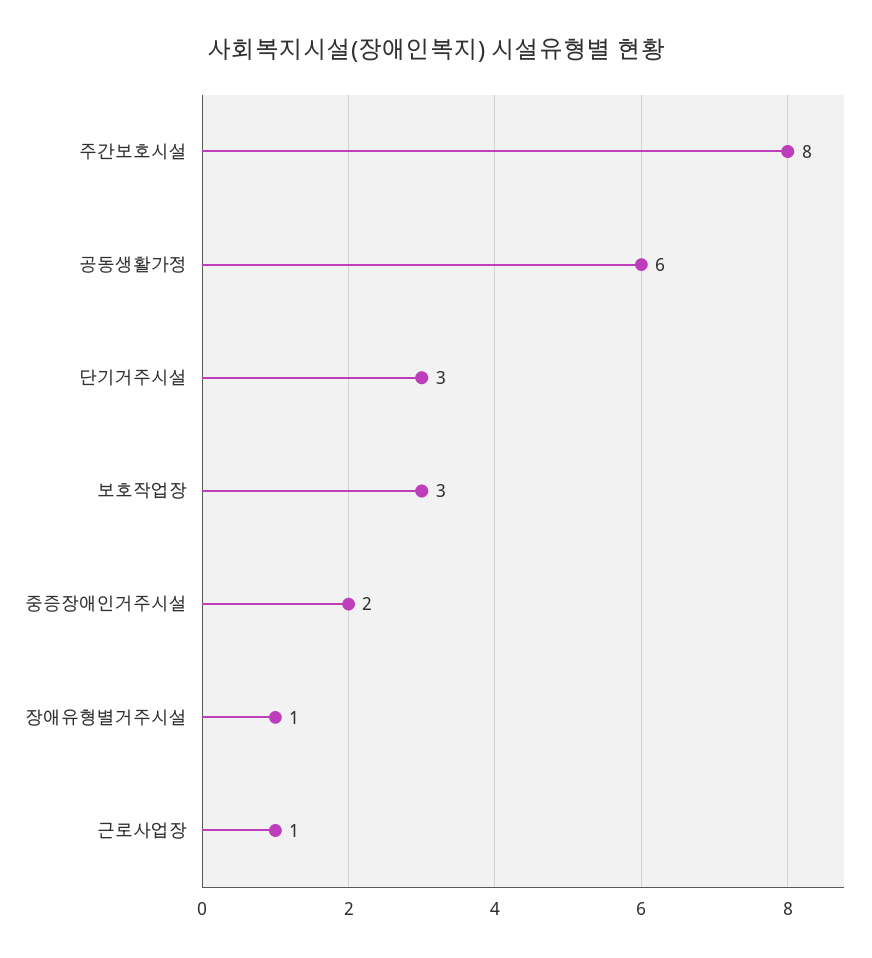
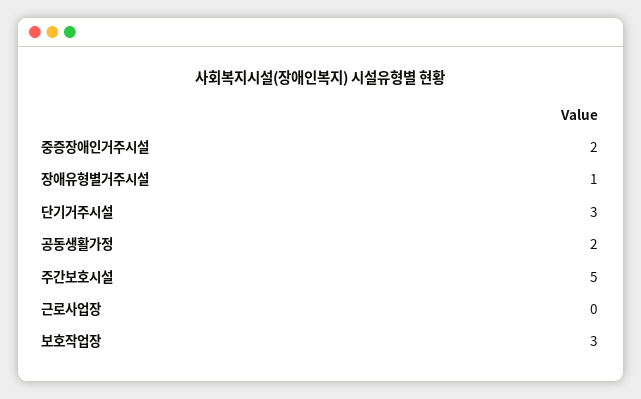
주간보호시설: 8 -> 5
공동생활가정: 6 -> 2
근로사업장: 1 -> 0

